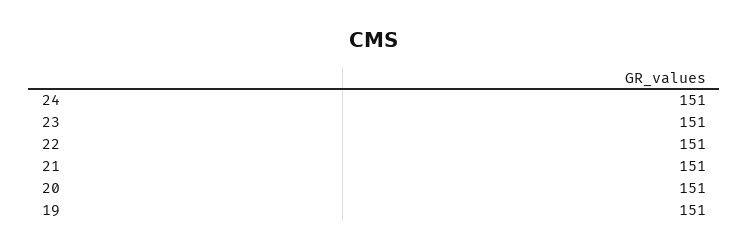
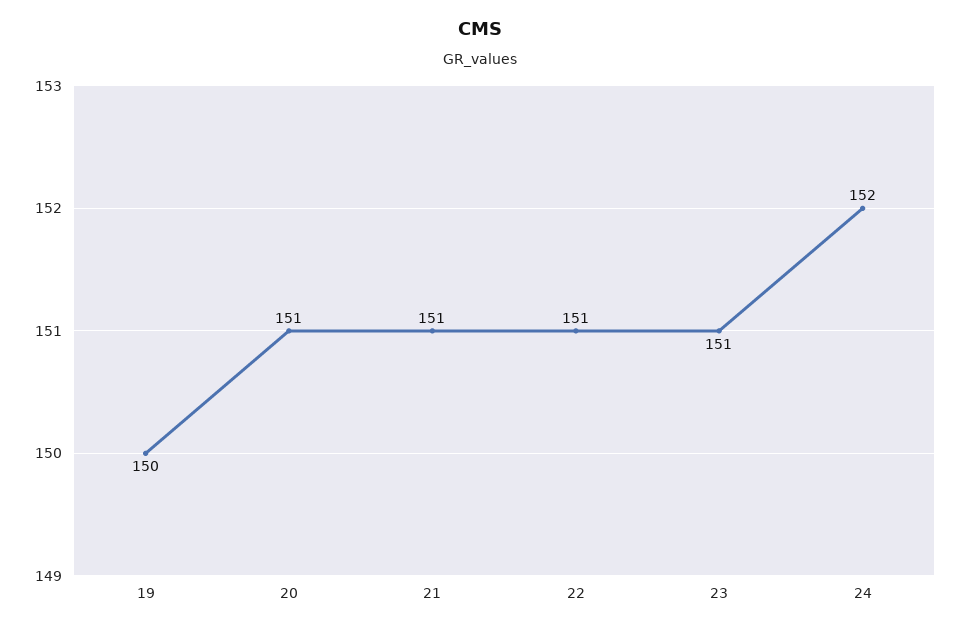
24: 151 -> 152
19: 151 -> 150

